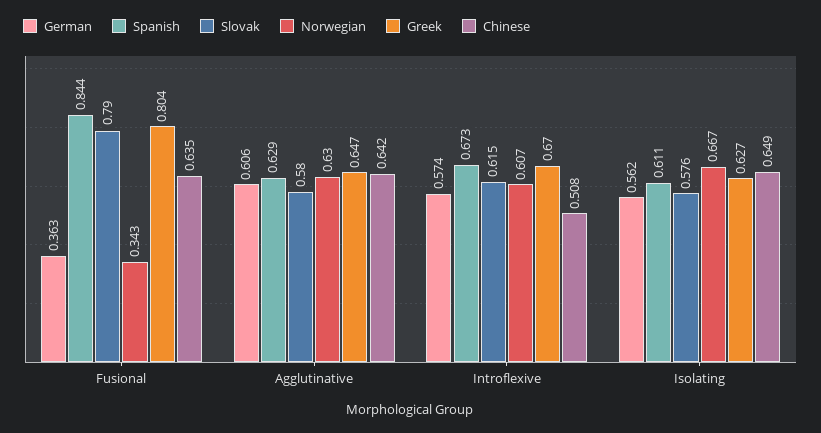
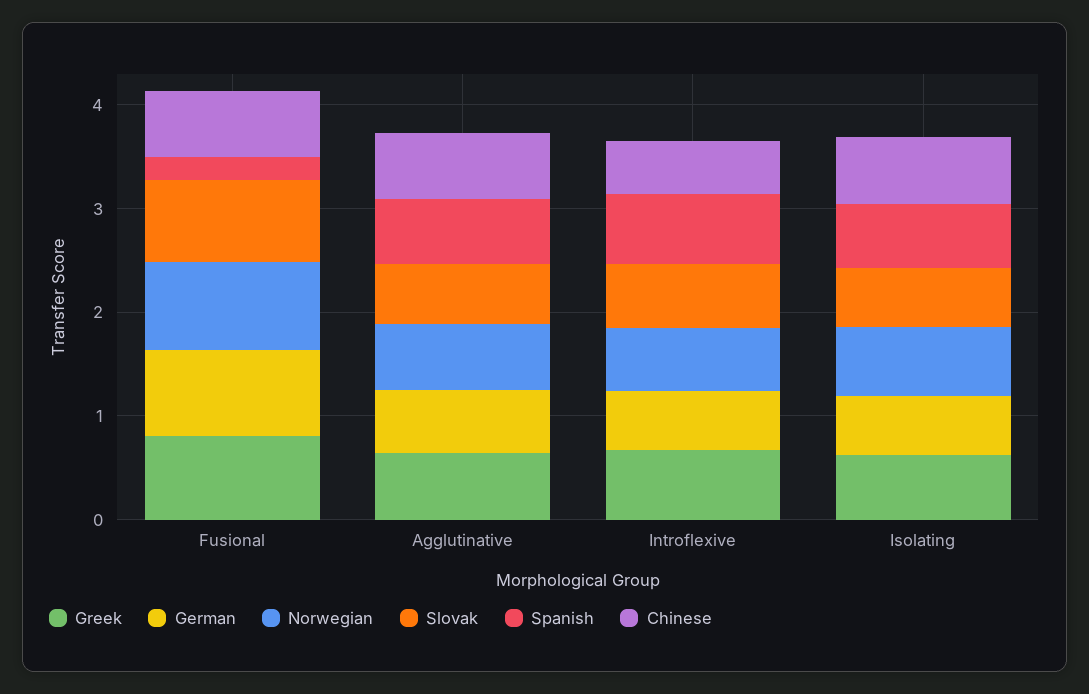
German, Fusional: 0.363 -> 0.8
Spanish, Fusional: 0.844 -> 0.2
Norwegian, Fusional: 0.343 -> 0.8

